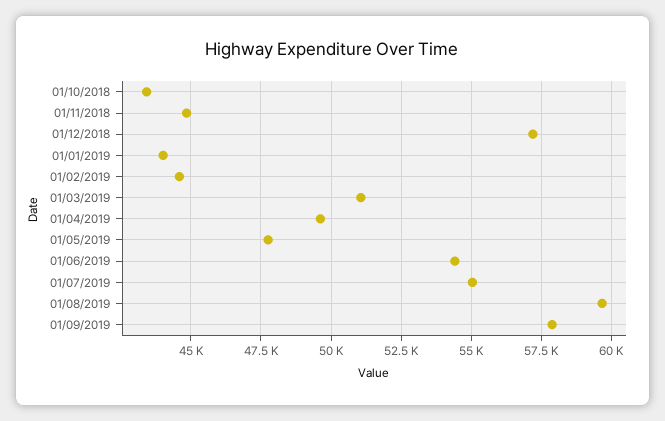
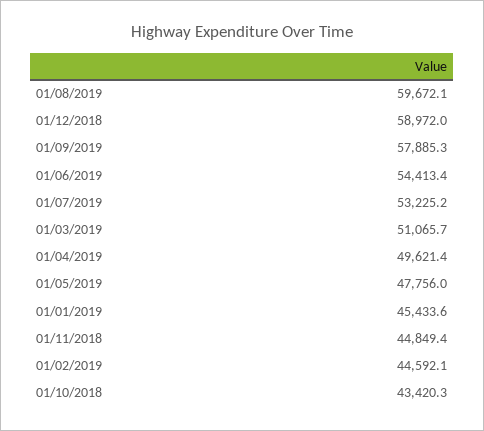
01/12/2018: 57250 -> 58972
01/01/2019: 44000 -> 45433.6
01/07/2019: 55000 -> 53225.2

